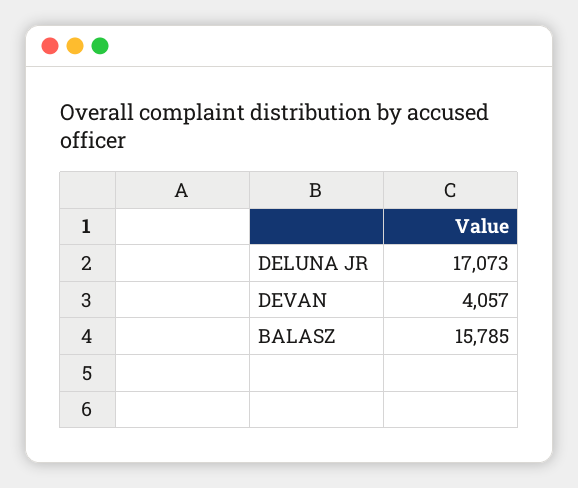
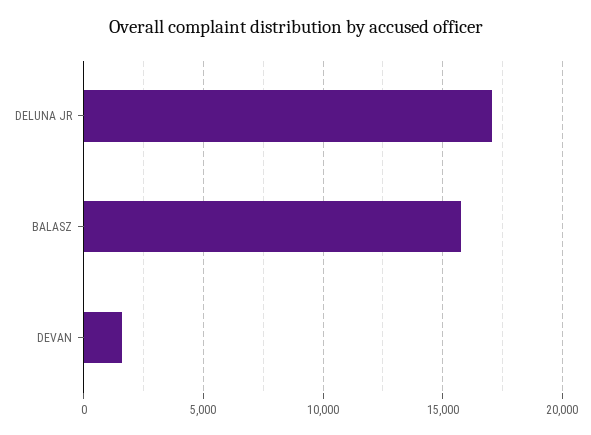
DEVAN: 4057 -> 1500

